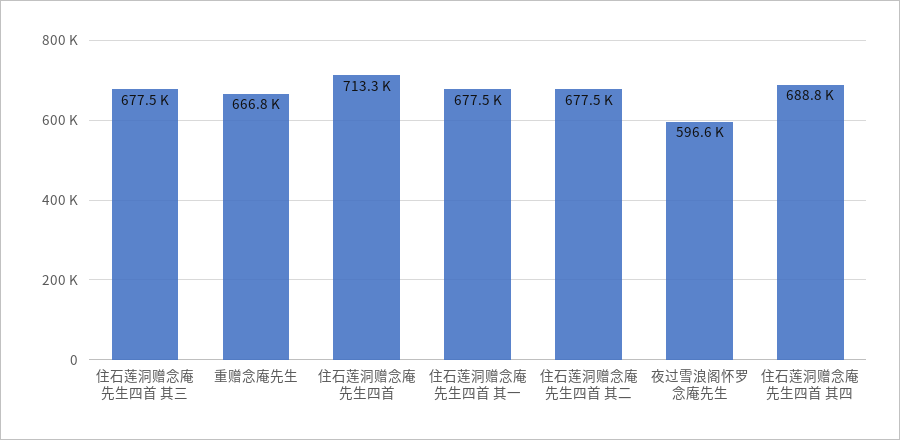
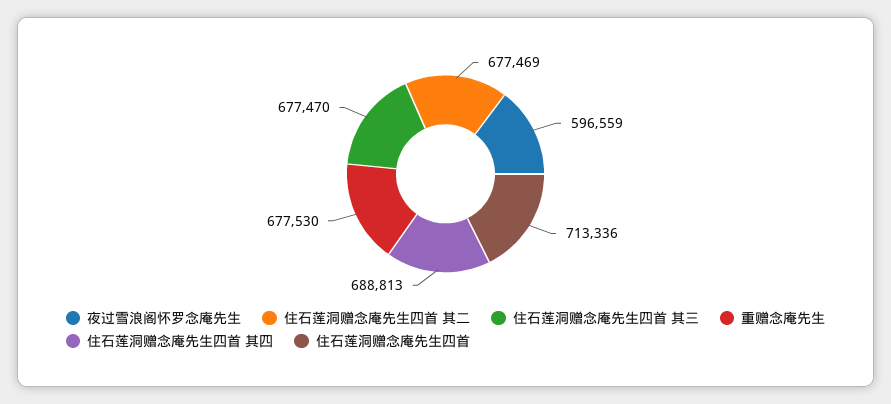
重赠念庵先生: 666800 -> 677530
住石莲洞赠念庵先生四首 其一: 677500 -> none

